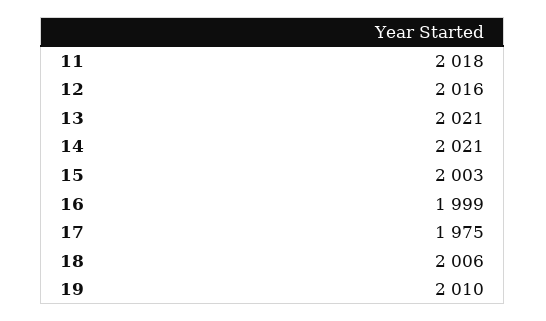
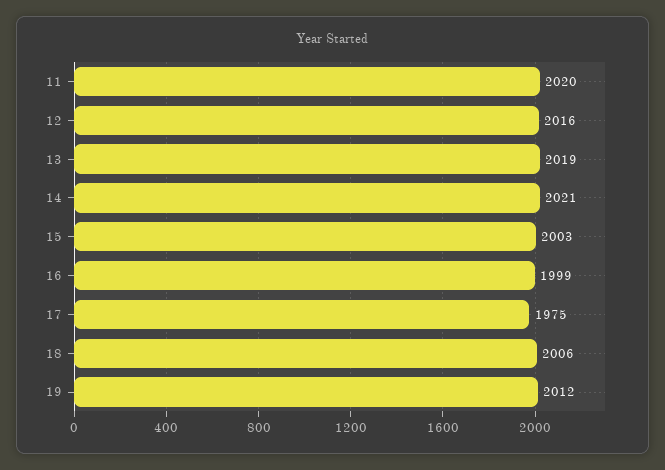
11: 2018 -> 2020
13: 2021 -> 2019
19: 2010 -> 2012

